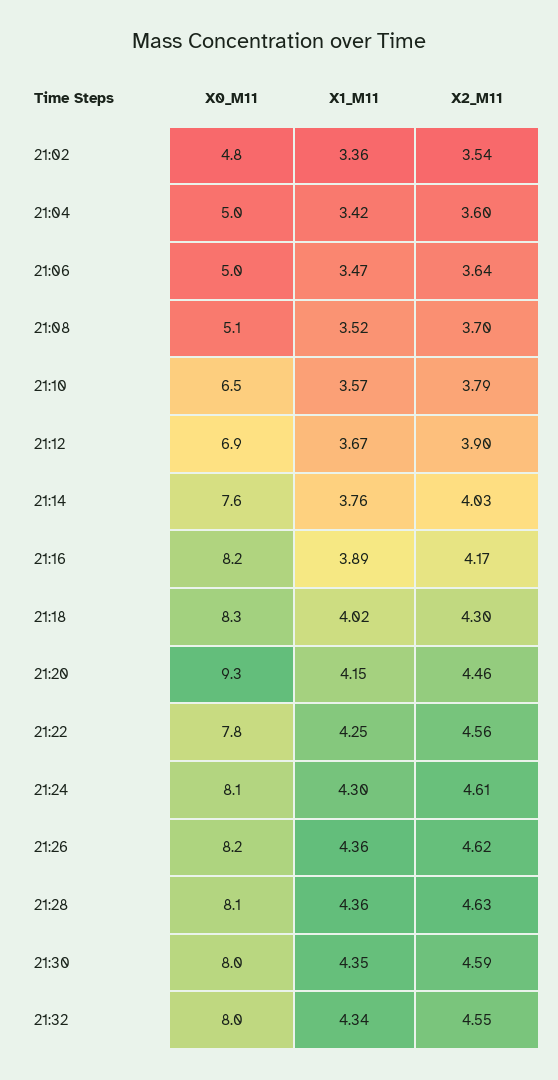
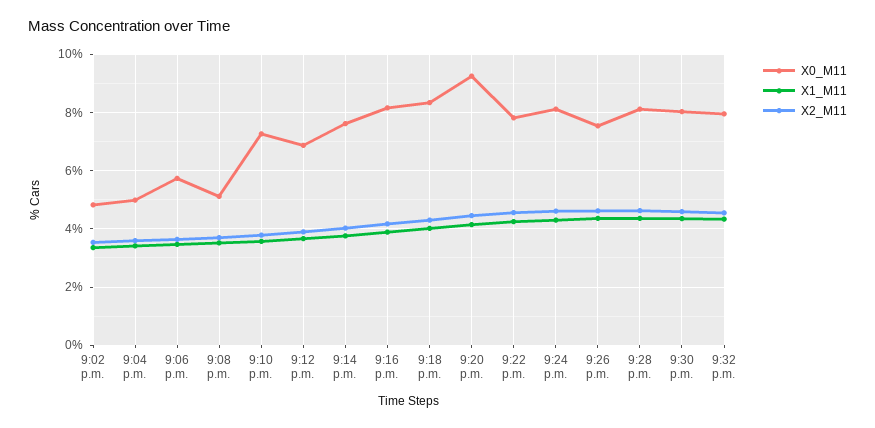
X0_M11, 21:06: 5 -> 5.75
X0_M11, 21:10: 6.5 -> 7.25
X0_M11, 21:26: 8.2 -> 7.5

